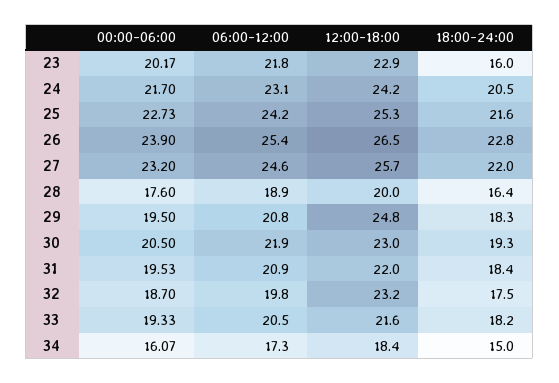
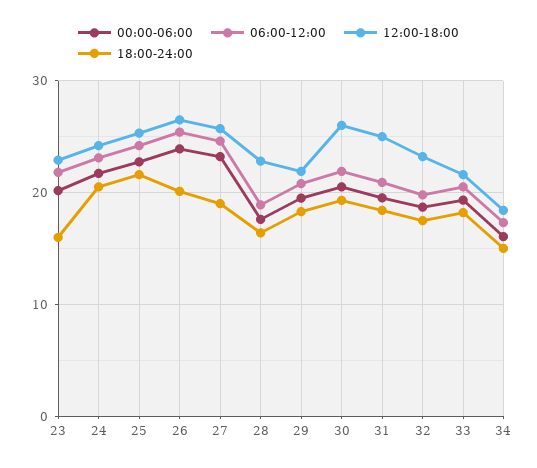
18:00-24:00, 26: 22.8 -> 20
18:00-24:00, 27: 22 -> 19
12:00-18:00, 28: 20 -> 23
12:00-18:00, 29: 24.8 -> 22
12:00-18:00, 30: 23 -> 26
12:00-18:00, 31: 22 -> 25

